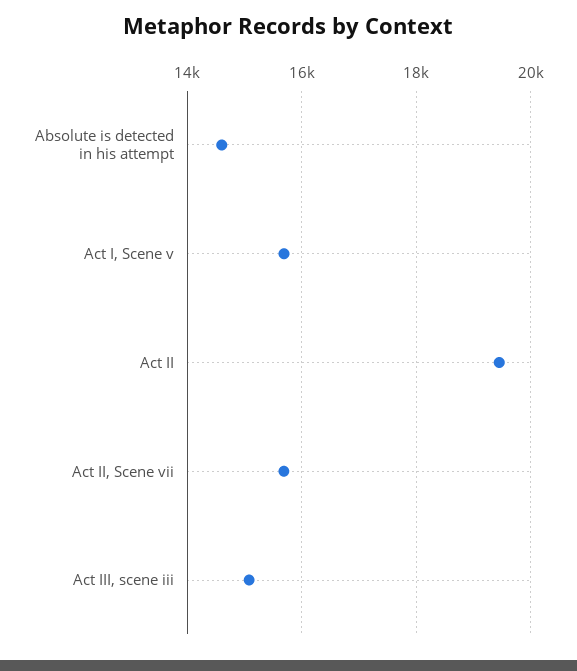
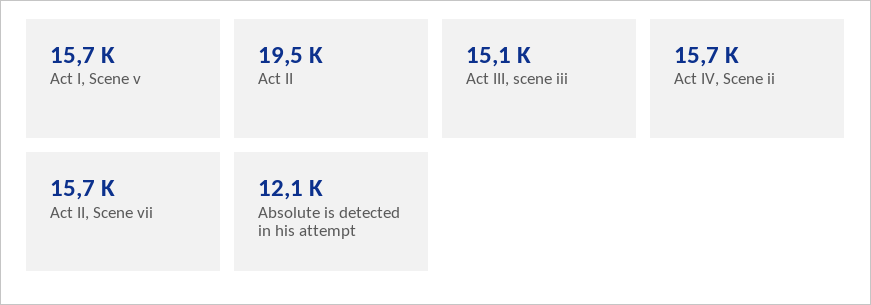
Absolute is detected in his attempt: 14600 -> 12100
Act IV, Scene ii: none -> 15700

